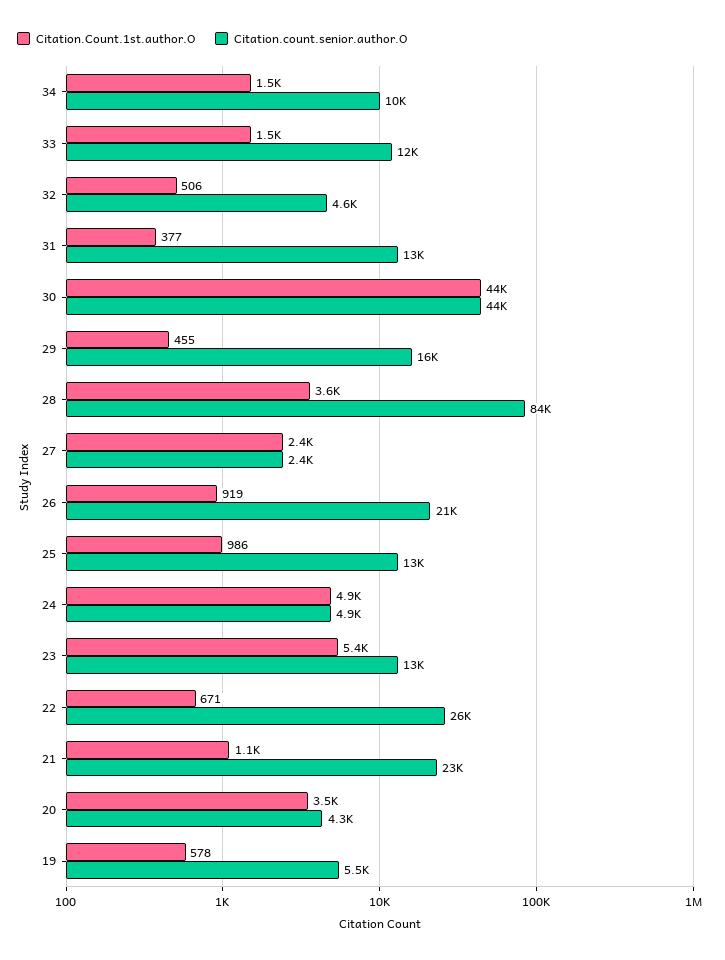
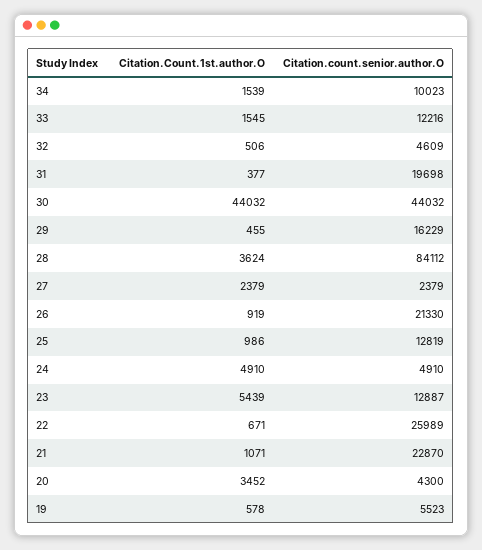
Citation.count.senior.author.O, 31: 13000 -> 19698

